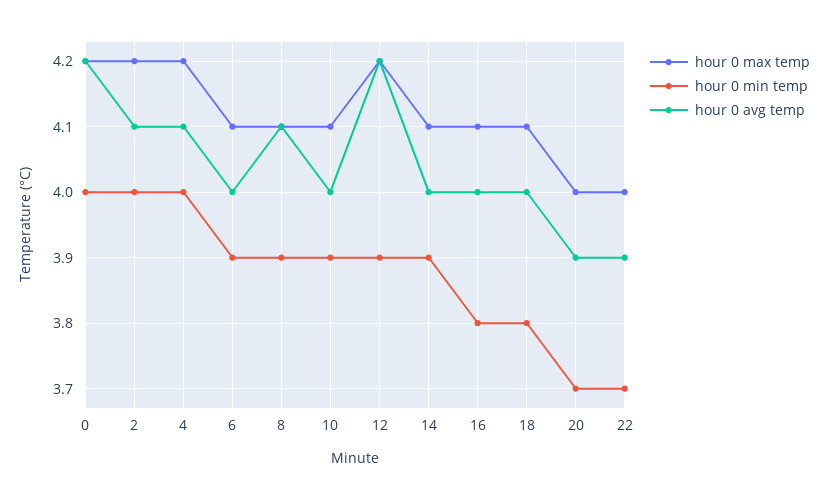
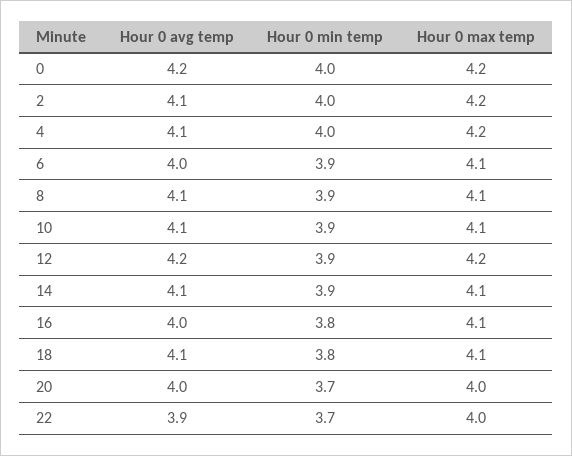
hour 0 avg temp, 10: 4 -> 4.1
hour 0 avg temp, 14: 4 -> 4.1
hour 0 avg temp, 18: 4 -> 4.1
hour 0 avg temp, 20: 3.9 -> 4

